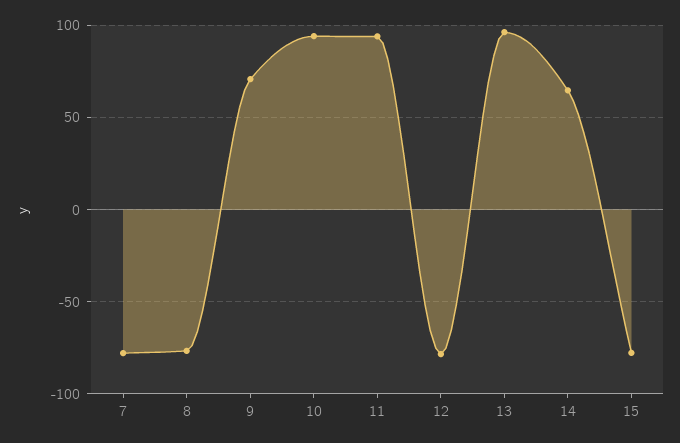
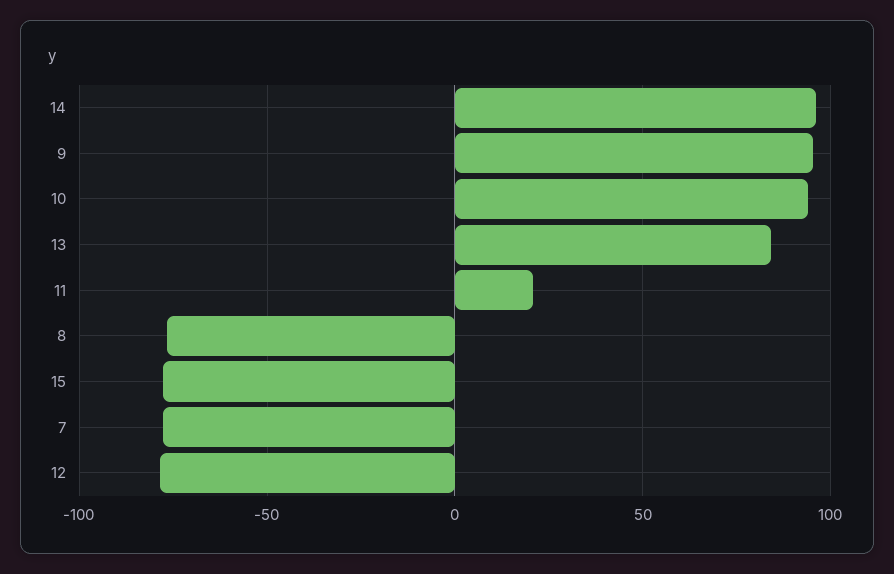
9: 70 -> 95
11: 95 -> 20
13: 95 -> 85
14: 65 -> 95

